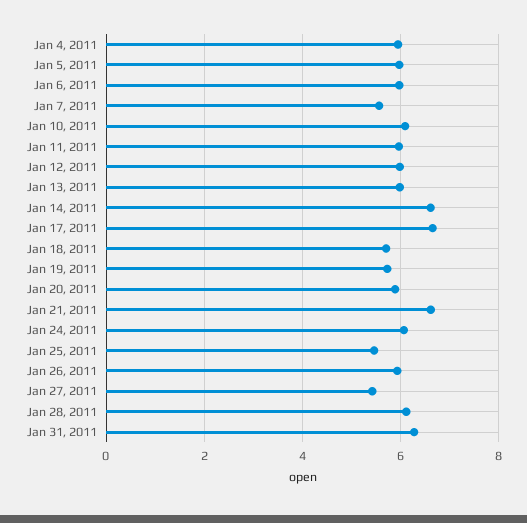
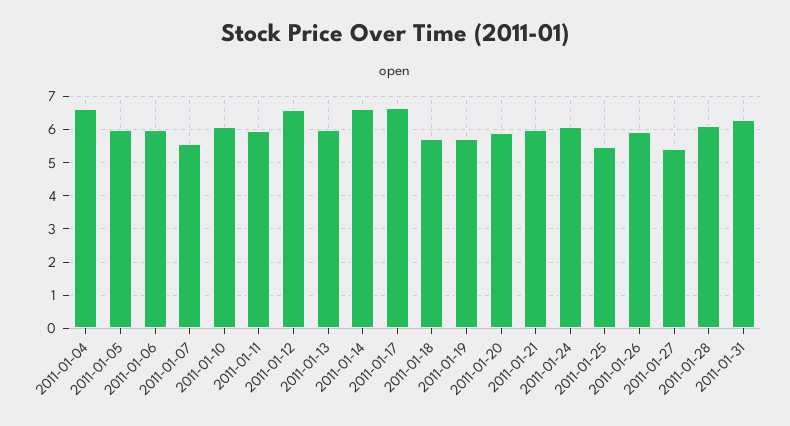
Jan 4, 2011: 6 -> 6.6
Jan 12, 2011: 6 -> 6.6
Jan 21, 2011: 6.6 -> 6

